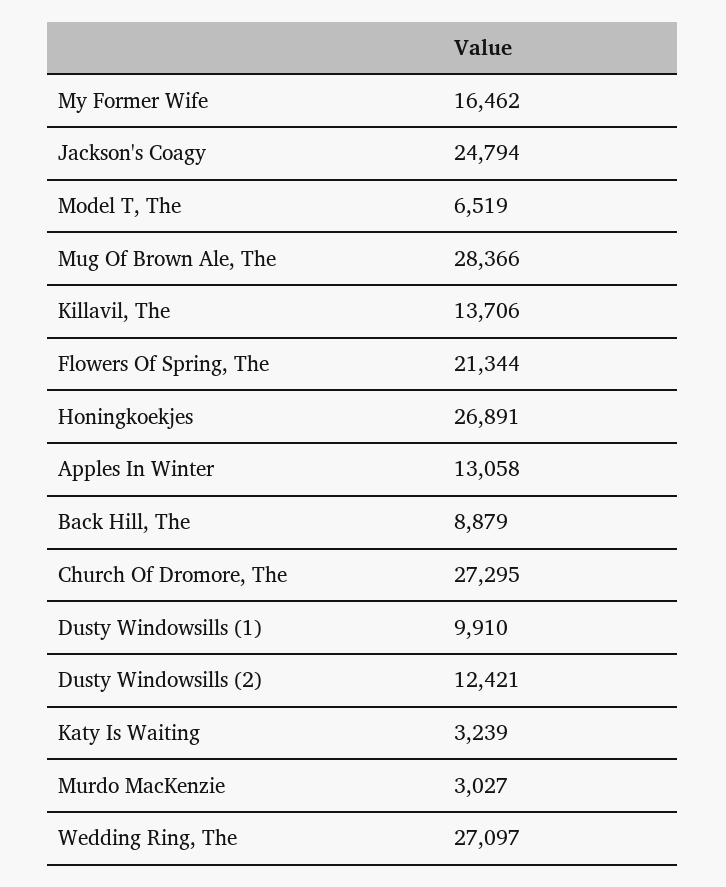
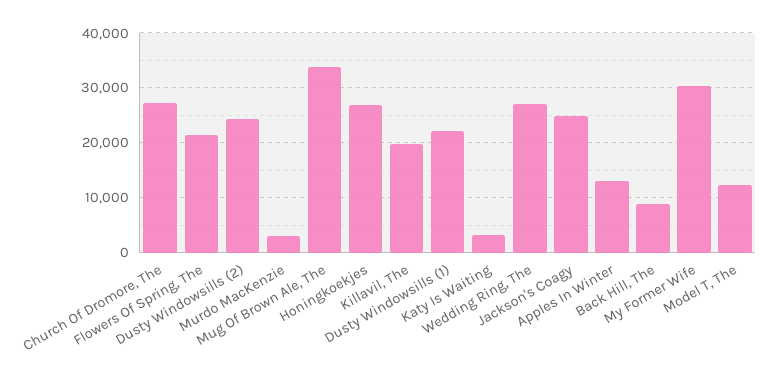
My Former Wife: 16462 -> 30000
Model T, The: 6519 -> 12000
Mug Of Brown Ale, The: 28366 -> 34000
Killavil, The: 13706 -> 20000
Dusty Windowsills (1): 9910 -> 22000
Dusty Windowsills (2): 12421 -> 24000

